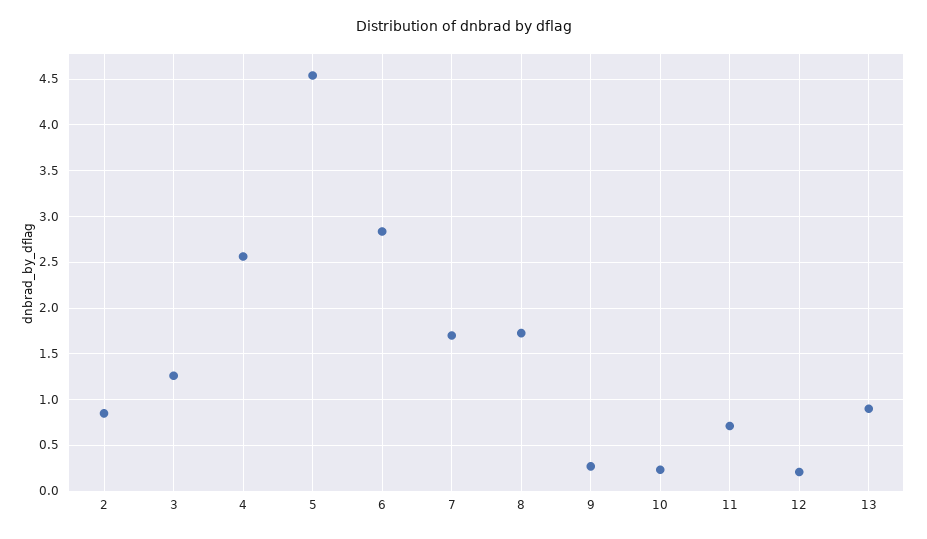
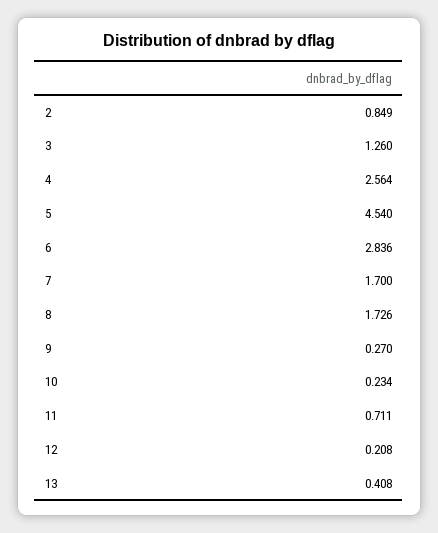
13: 0.9 -> 0.408

